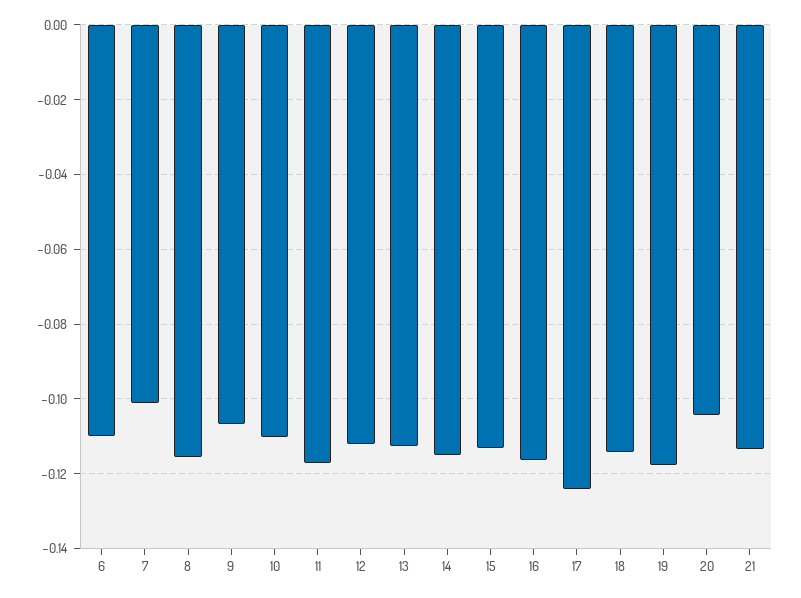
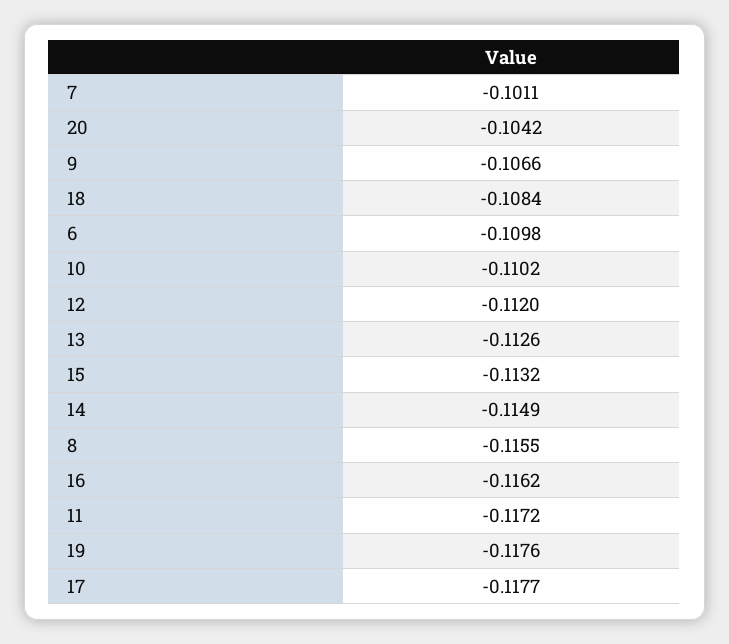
17: -0.124 -> -0.1177
18: -0.114 -> -0.1084
21: -0.114 -> none

